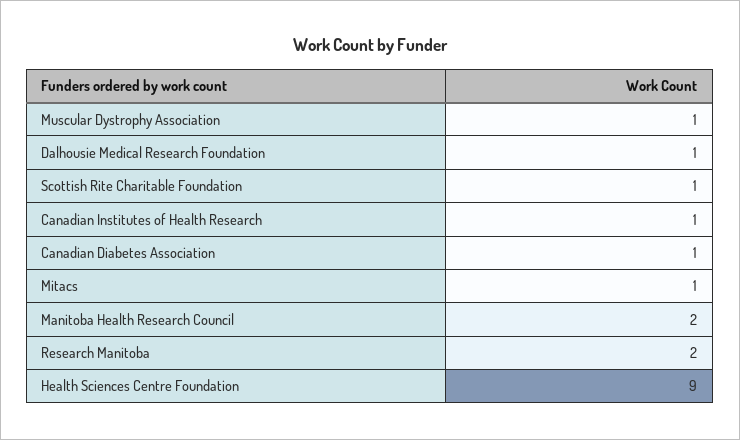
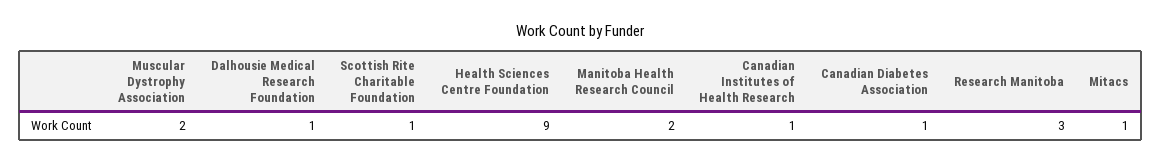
Muscular Dystrophy Association: 1 -> 2
Research Manitoba: 2 -> 3

